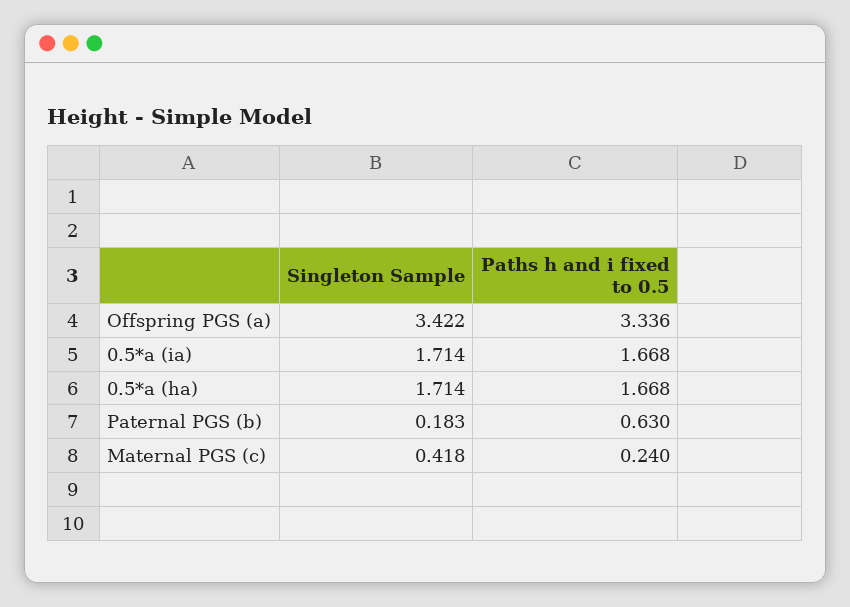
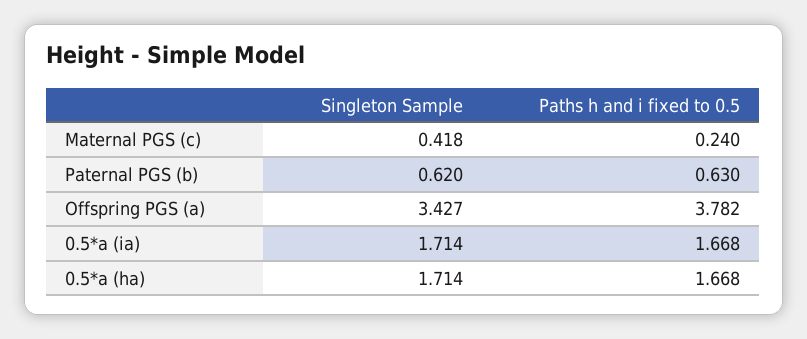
Singleton Sample, Offspring PGS (a): 3.422 -> 3.427
Paths h and i fixed to 0.5, Offspring PGS (a): 3.336 -> 3.782
Singleton Sample, Paternal PGS (b): 0.183 -> 0.62

